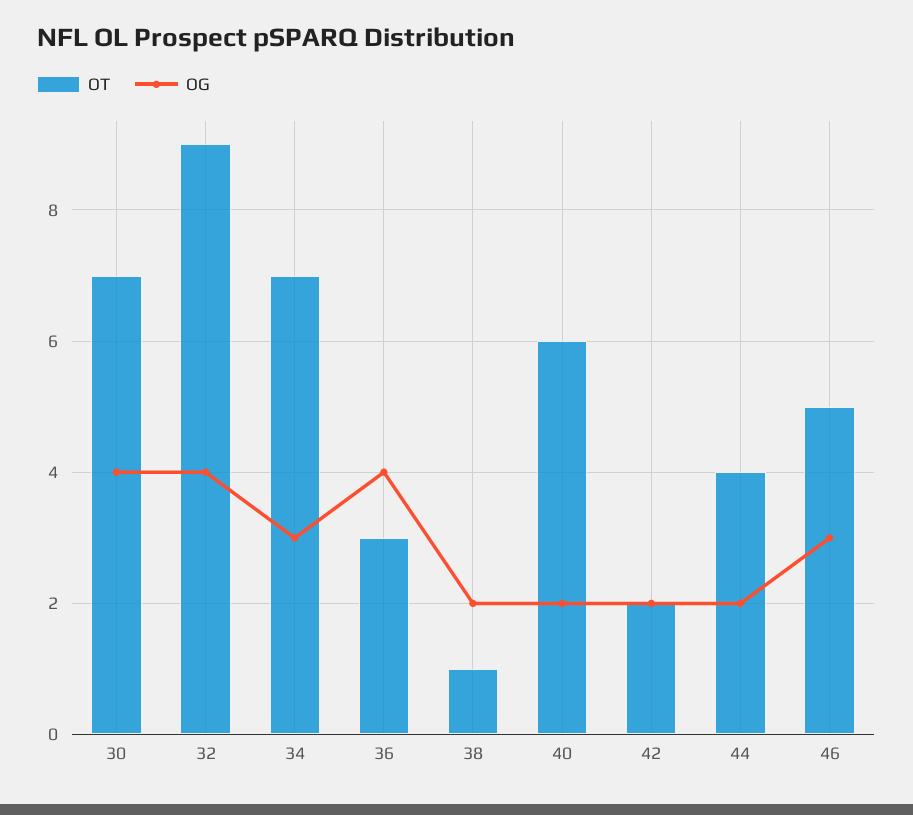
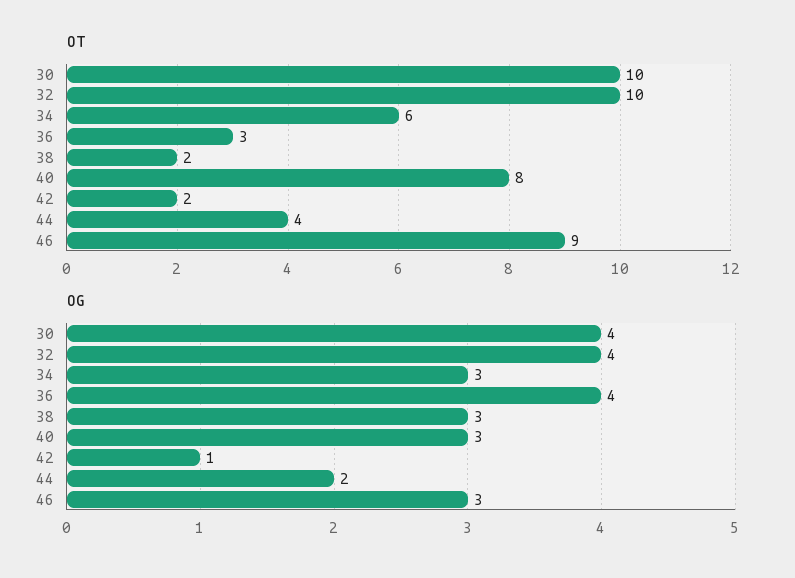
OT, 30: 7 -> 10
OT, 32: 9 -> 10
OT, 34: 7 -> 6
OT, 38: 1 -> 2
OG, 38: 2 -> 3
OT, 40: 6 -> 8
OG, 40: 2 -> 3
OG, 42: 2 -> 1
OT, 46: 5 -> 9

